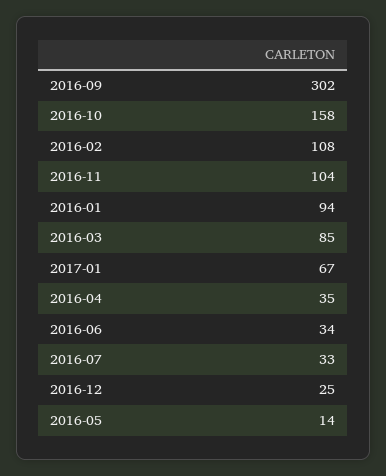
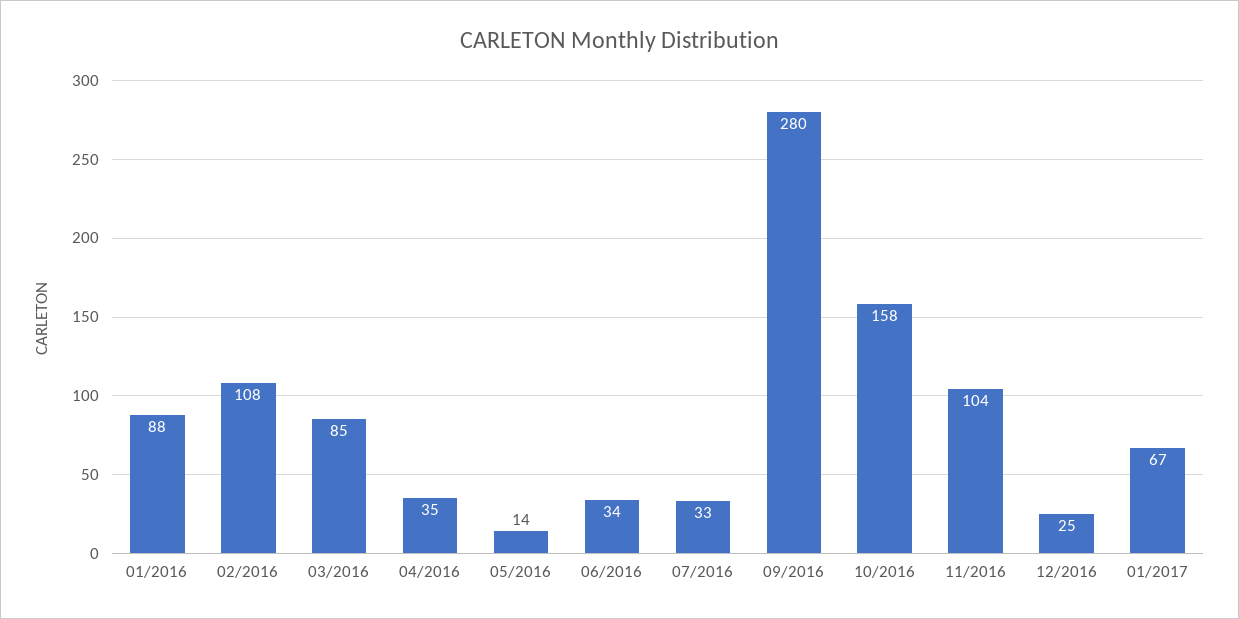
2016-09: 302 -> 280
2016-01: 94 -> 88

